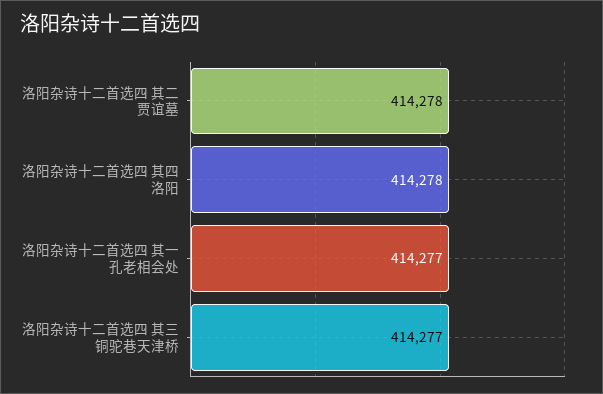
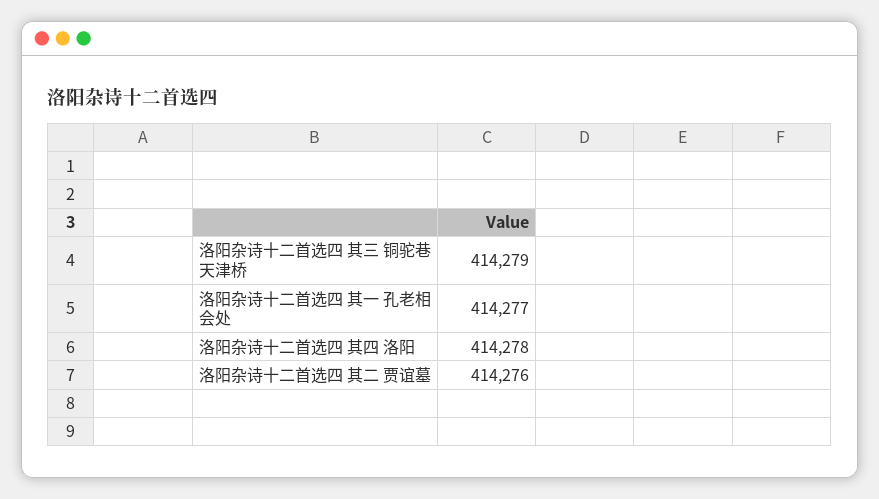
洛阳杂诗十二首选四 其二 贾谊墓: 414278 -> 414276
洛阳杂诗十二首选四 其三 铜驼巷天津桥: 414277 -> 414279

